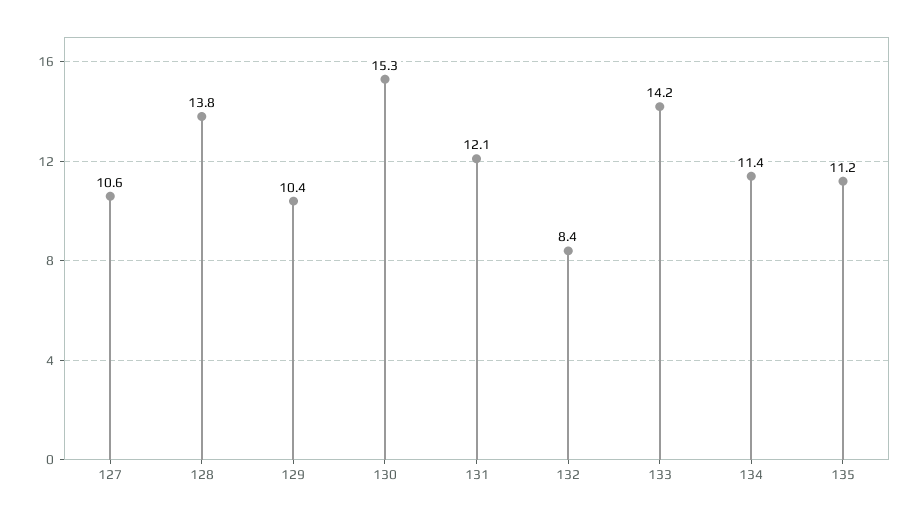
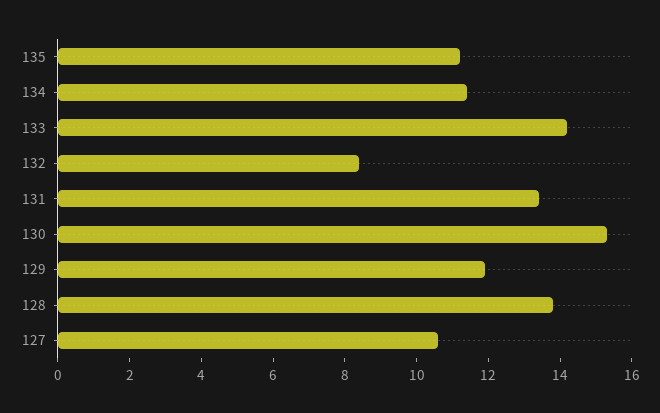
129: 10.4 -> 12
131: 12.1 -> 13.5

